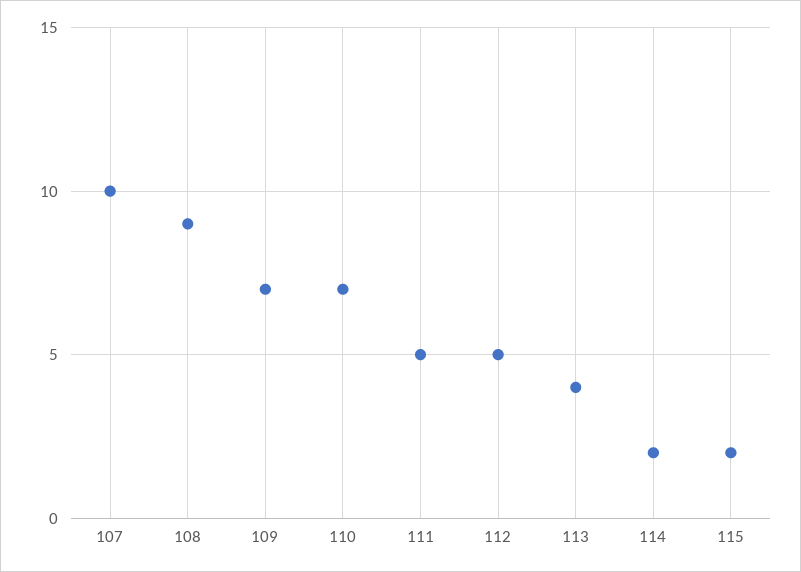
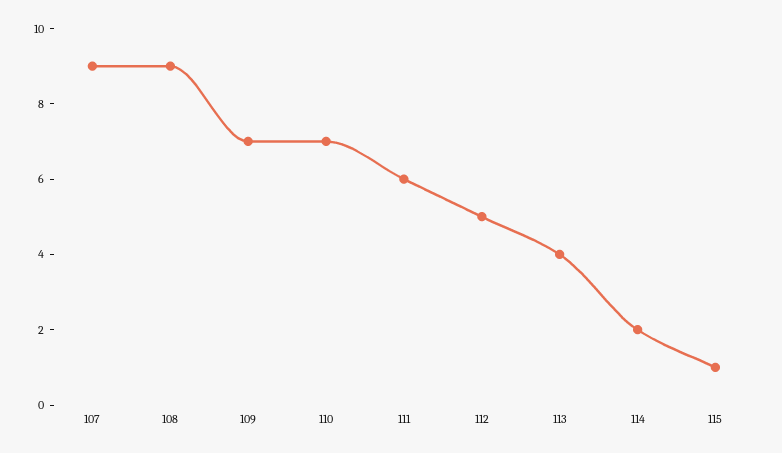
107: 10 -> 9
111: 5 -> 6
115: 2 -> 1

